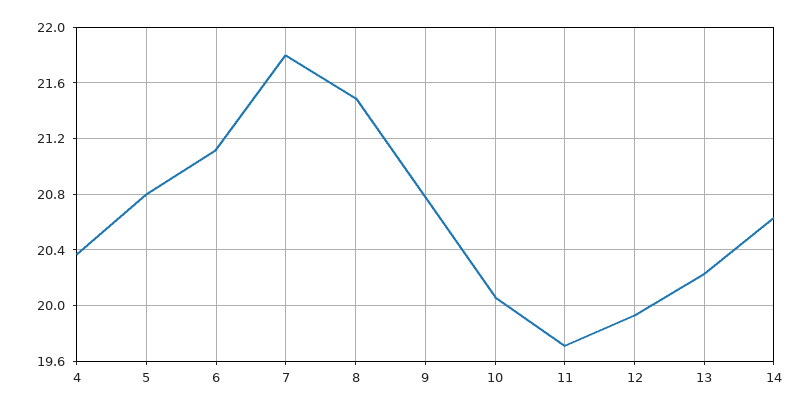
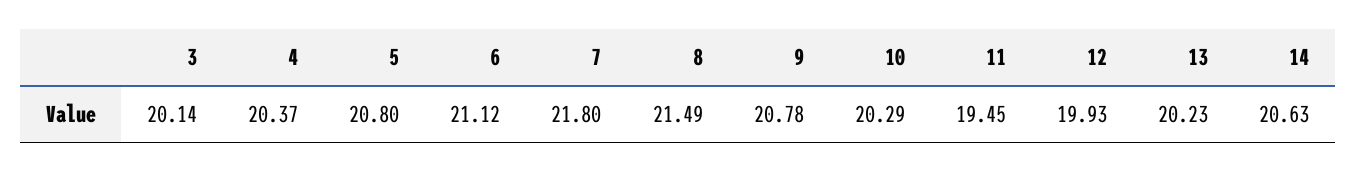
10: 20.05 -> 20.29
11: 19.7 -> 19.45
3: none -> 20.14

